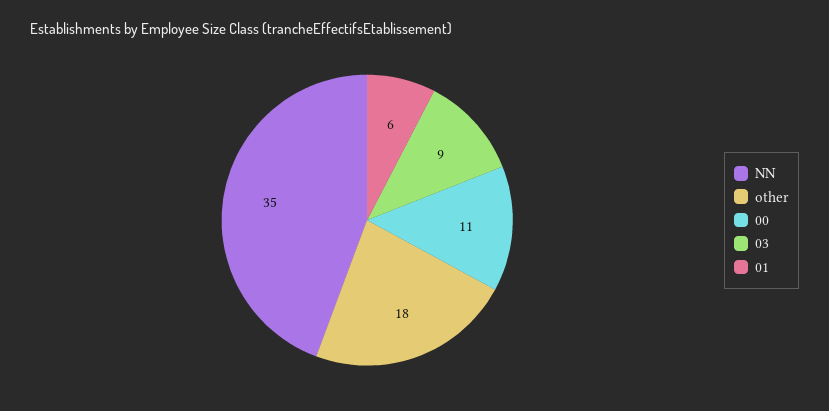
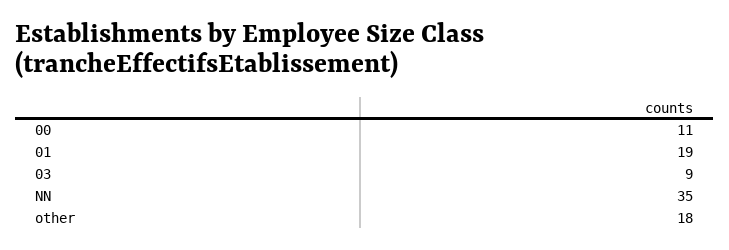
01: 6 -> 19

